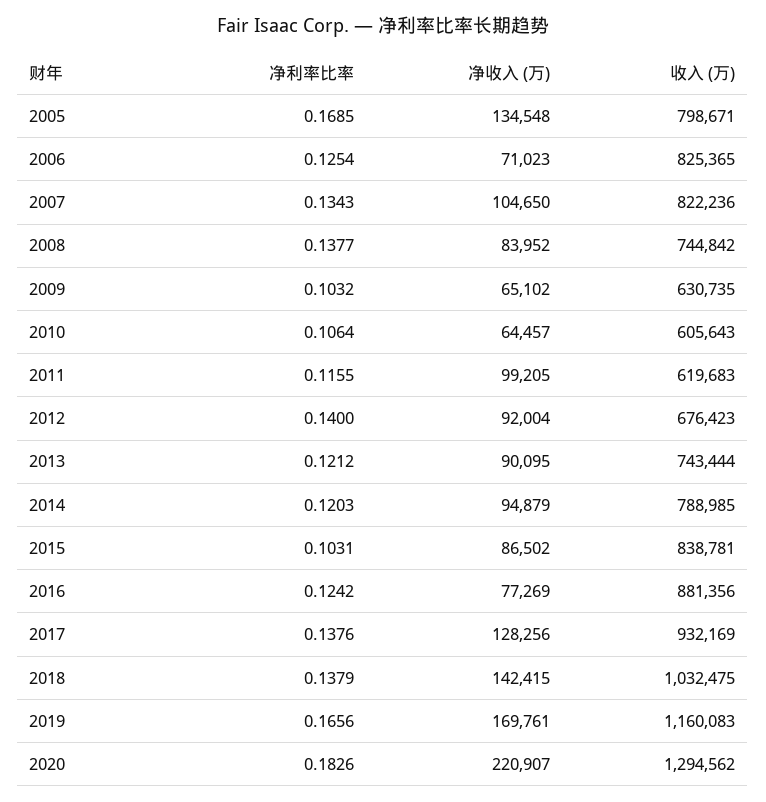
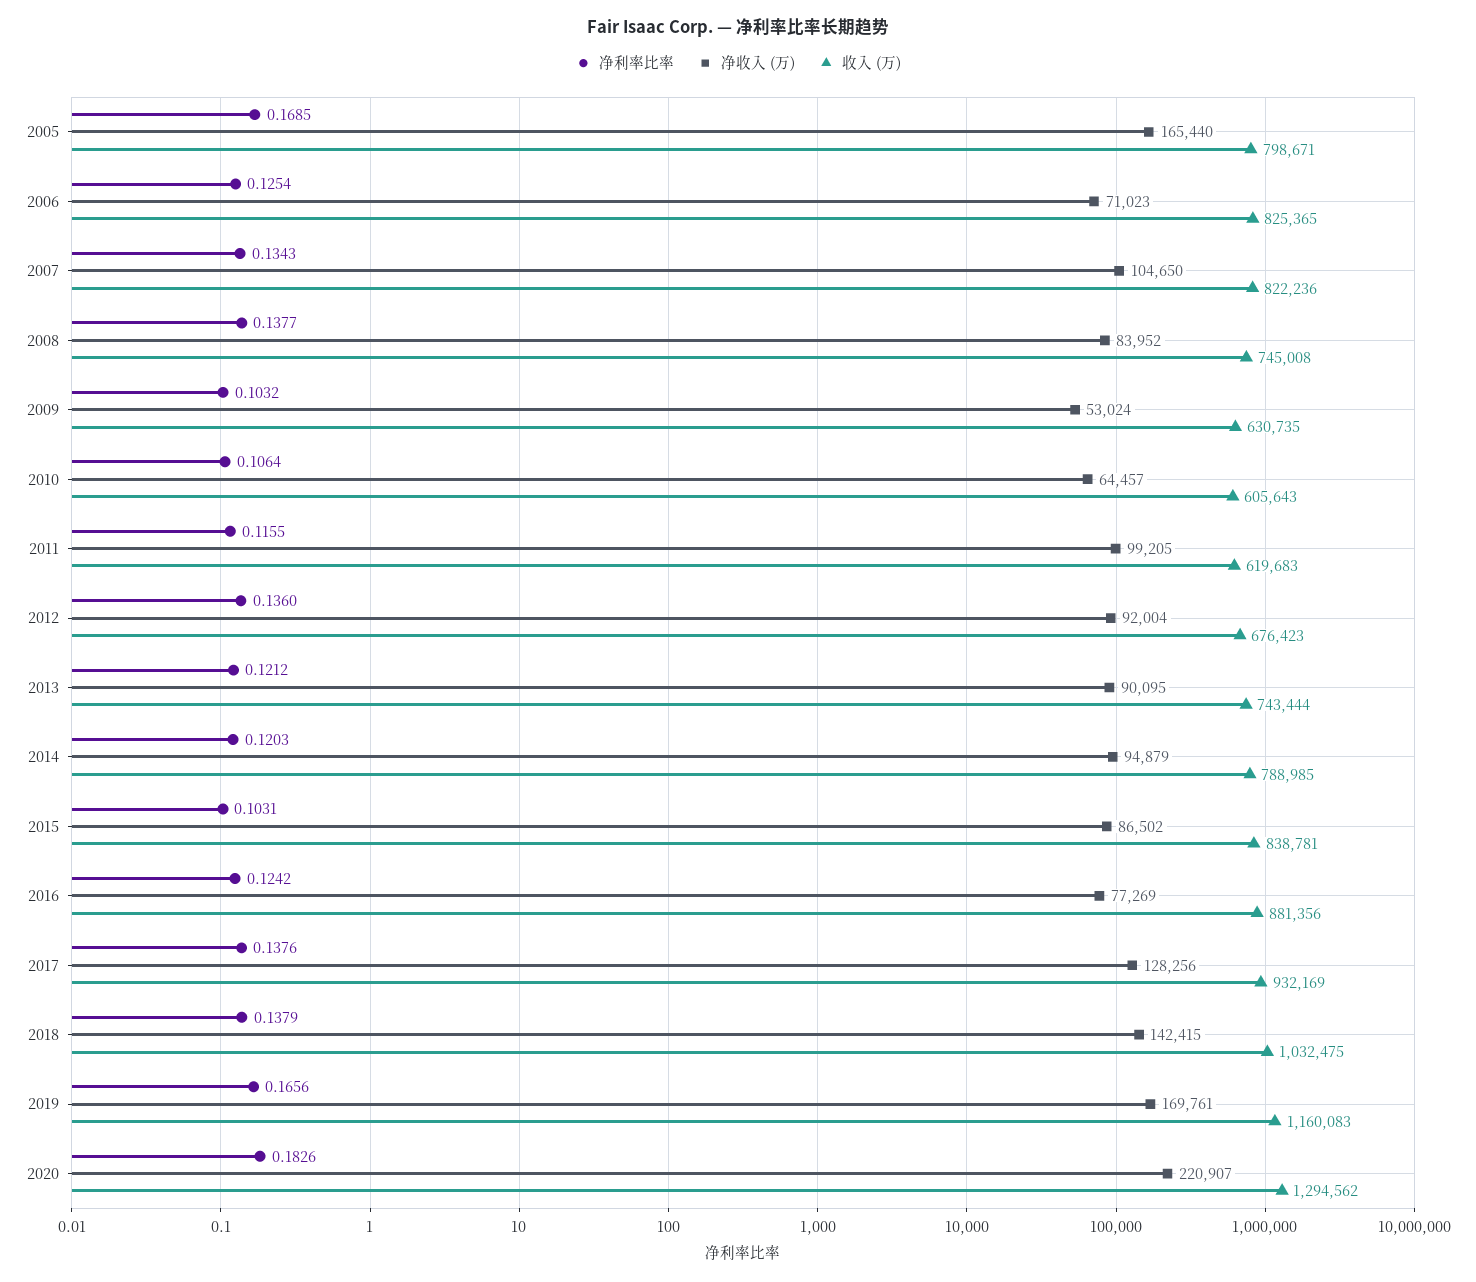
净收入 (万), 2005: 134548 -> 165440
收入 (万), 2008: 744842 -> 745008
净收入 (万), 2009: 65102 -> 53024
净利率比率, 2012: 0.14 -> 0.136

